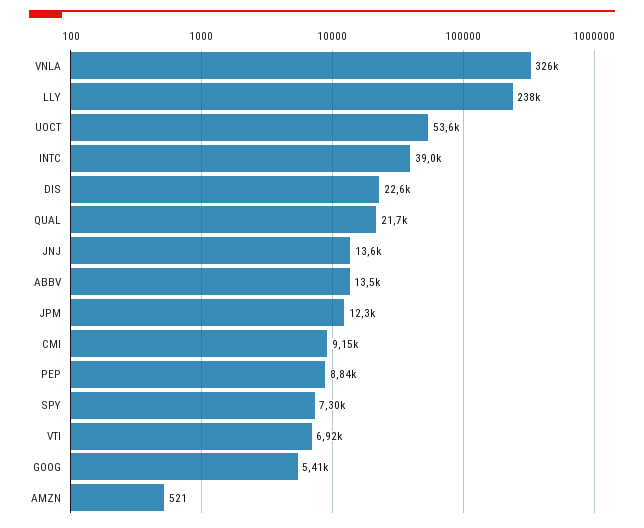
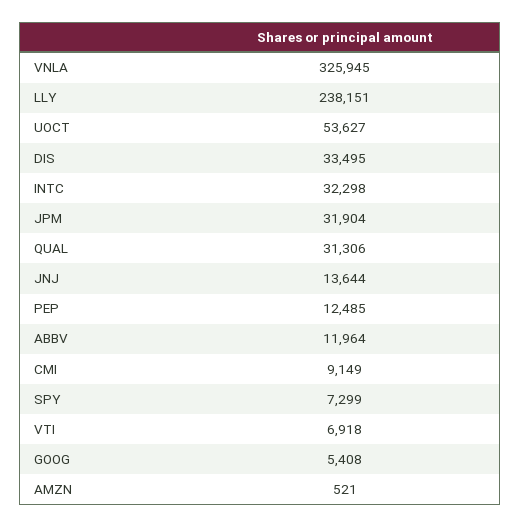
INTC: 39000 -> 32298
DIS: 22600 -> 33495
QUAL: 21700 -> 31306
ABBV: 13500 -> 11964
JPM: 12300 -> 31904
PEP: 8840 -> 12485

